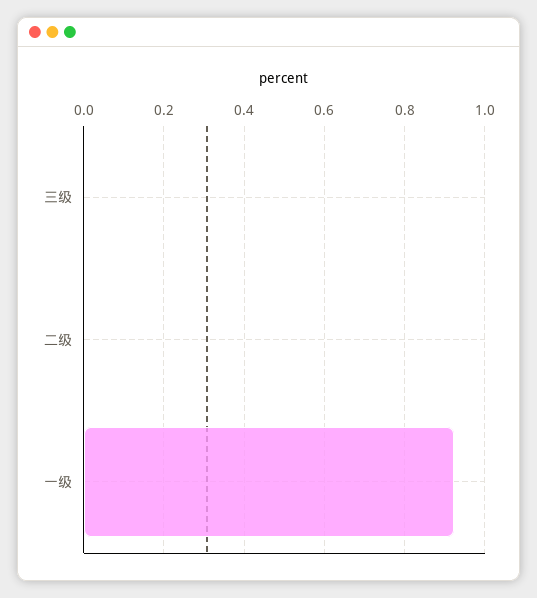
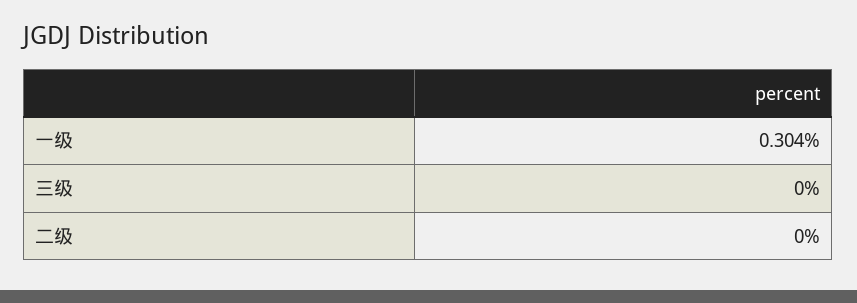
一级: 0.92 -> 0.304

